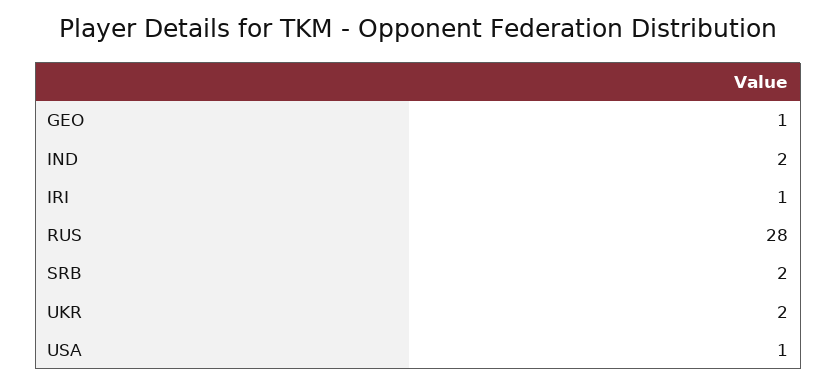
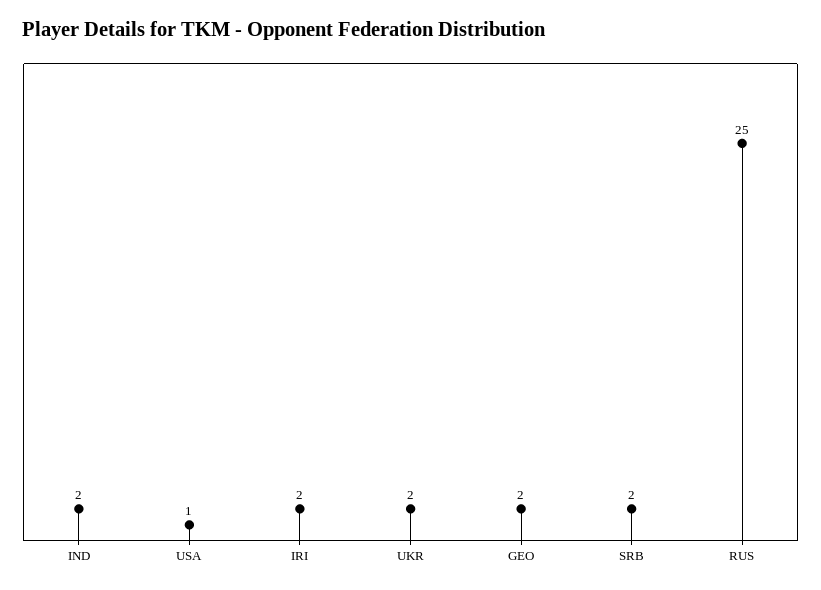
GEO: 1 -> 2
IRI: 1 -> 2
RUS: 28 -> 25

